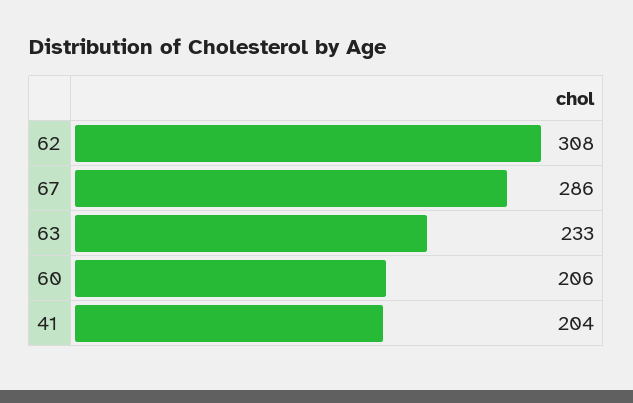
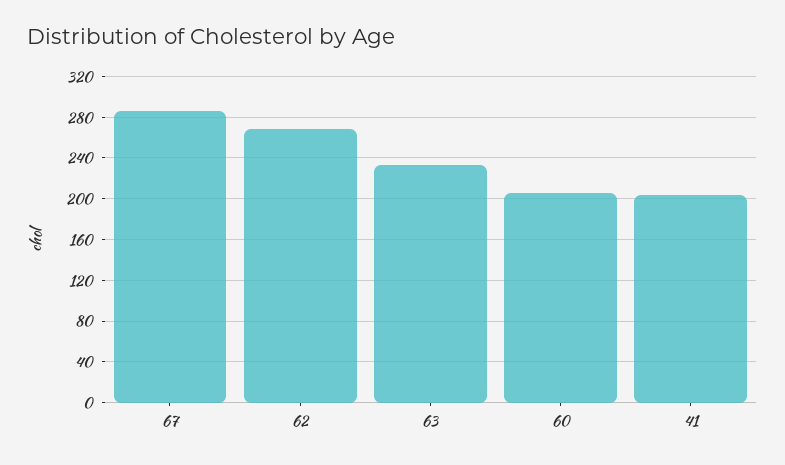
62: 308 -> 270

